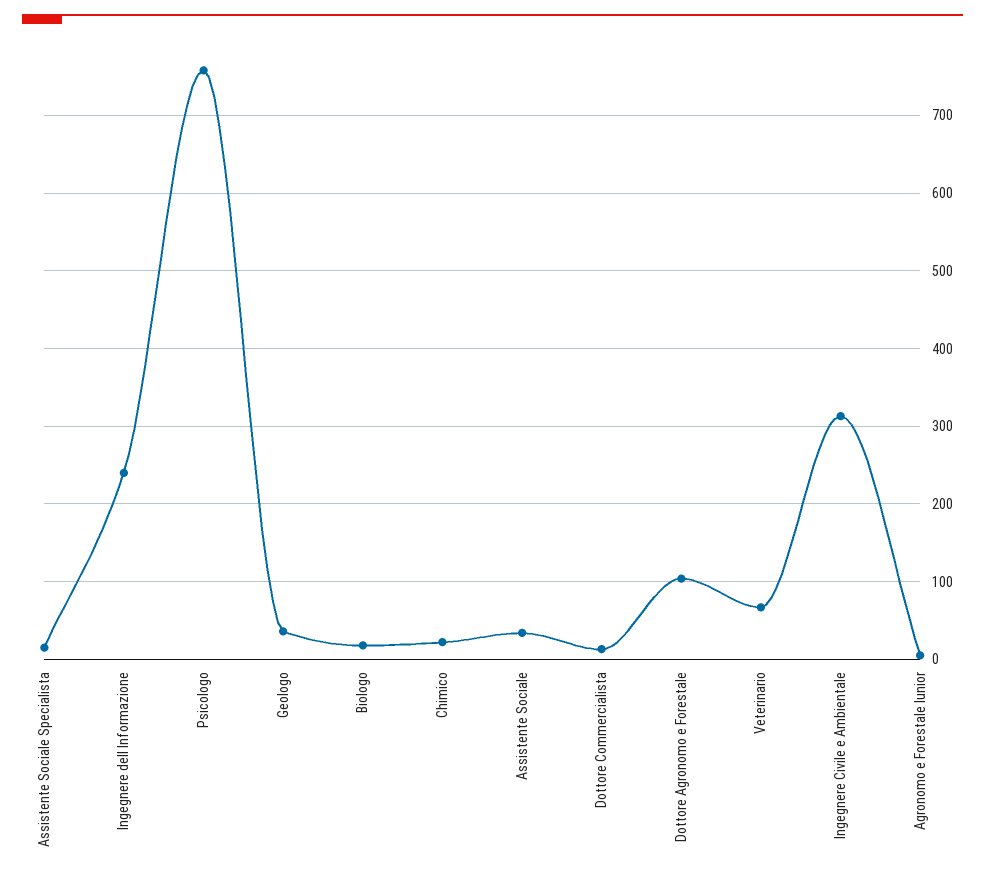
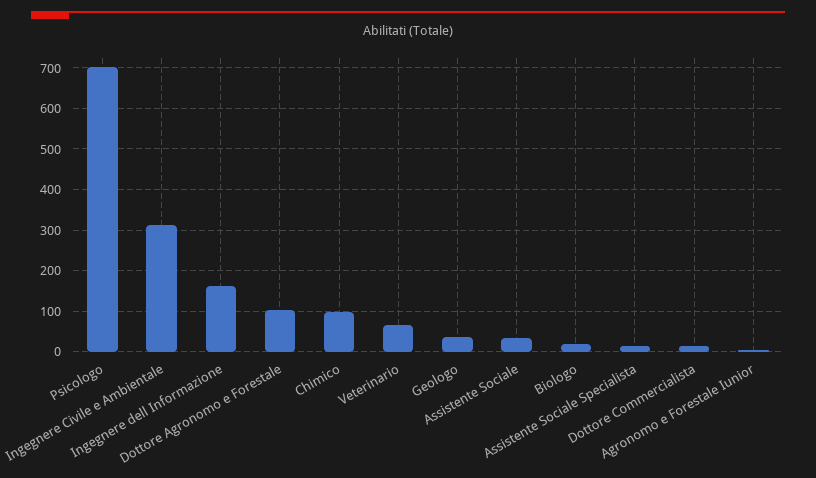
Ingegnere dell Informazione: 240 -> 160
Psicologo: 760 -> 700
Chimico: 20 -> 100

